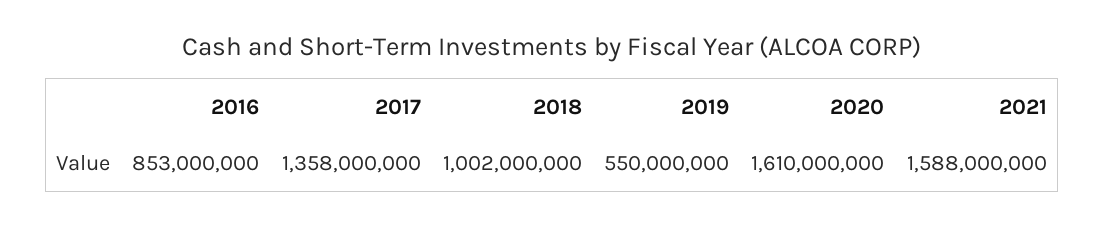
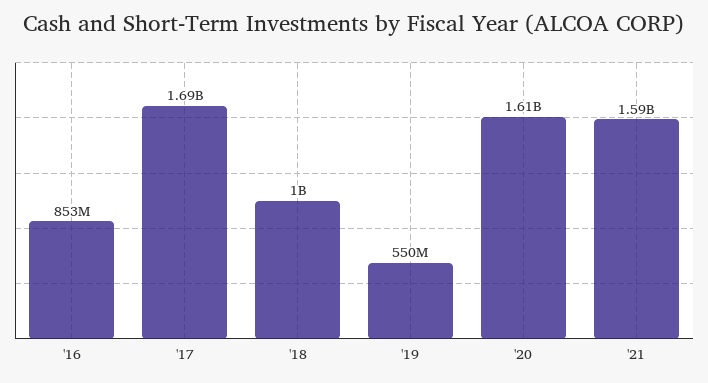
2017: 1358000000 -> 1690000000

